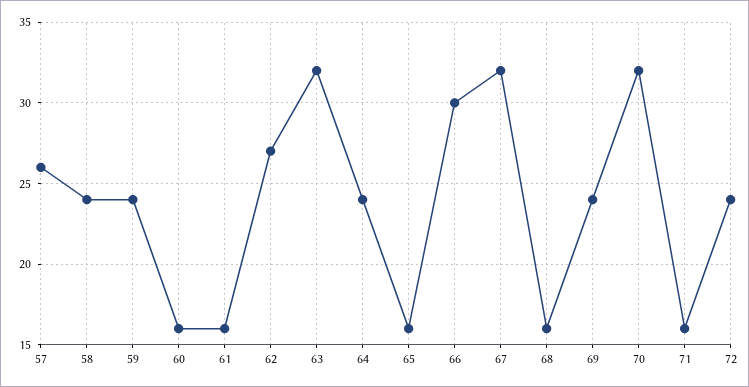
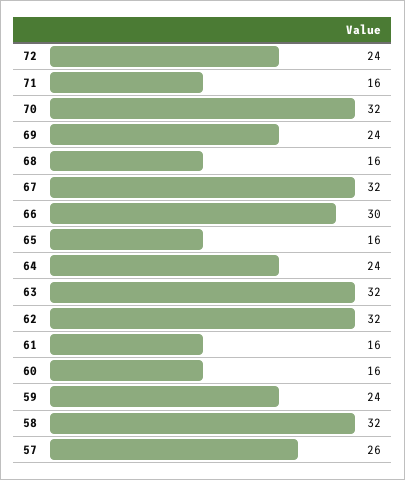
58: 24 -> 32
62: 27 -> 32

